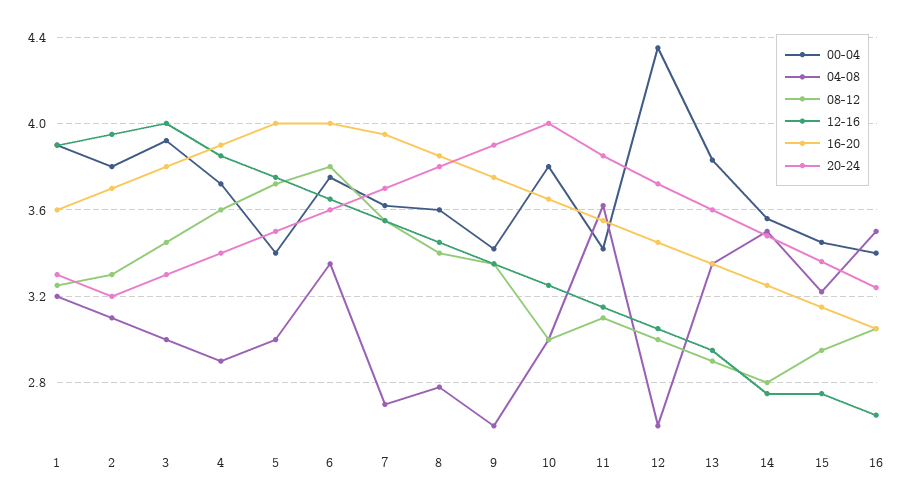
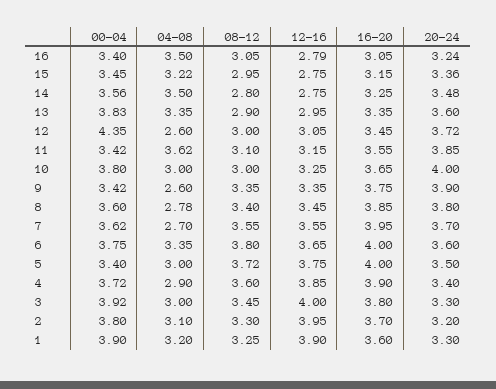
12-16, 16: 2.65 -> 2.79

